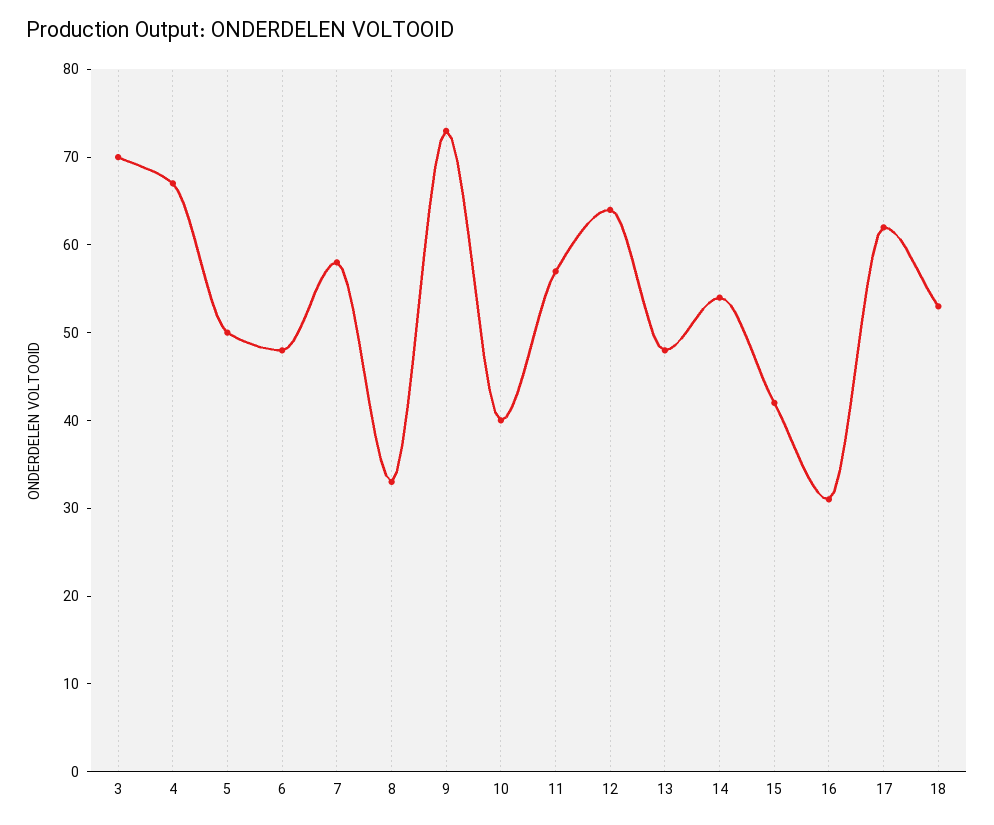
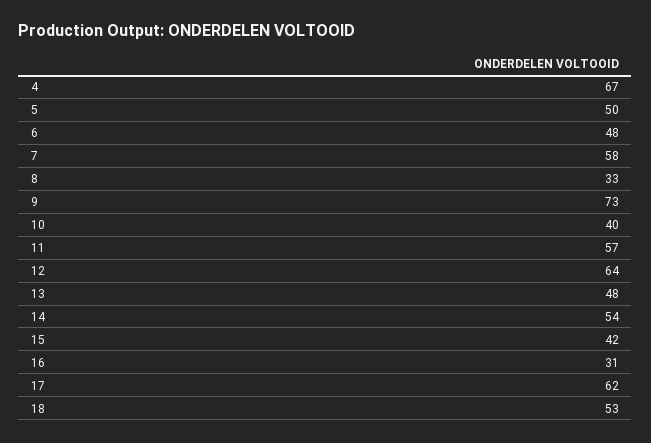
3: 70 -> none

